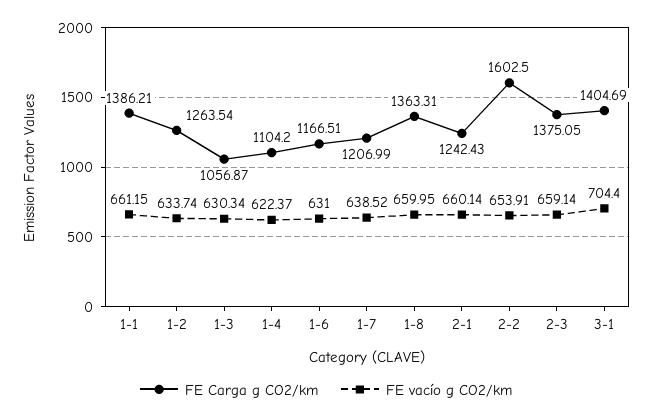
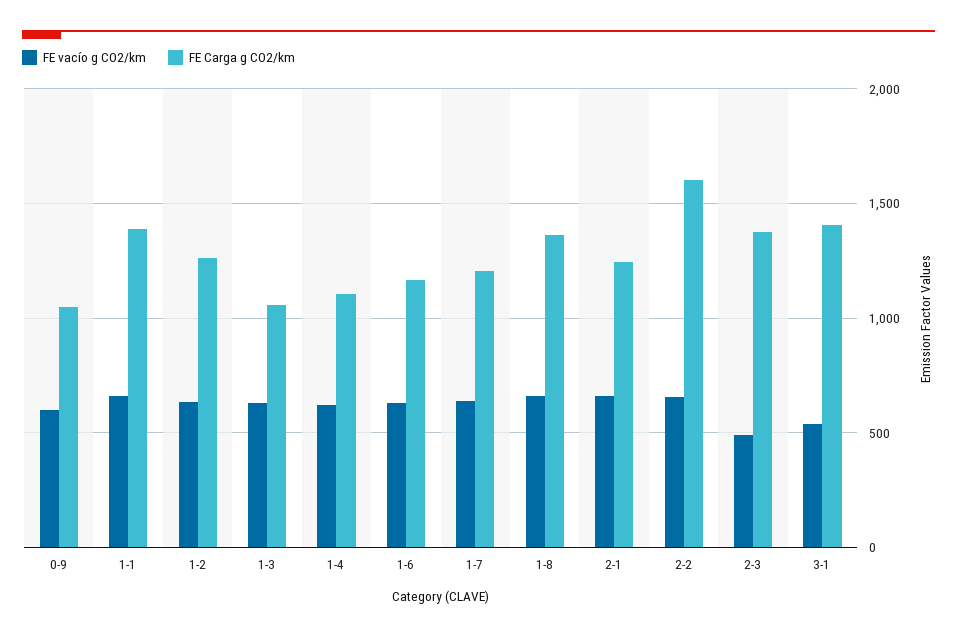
FE vacío g CO2/km, 2-3: 659.14 -> 500
FE vacío g CO2/km, 3-1: 704.4 -> 550
FE vacío g CO2/km, 0-9: none -> 600
FE Carga g CO2/km, 0-9: none -> 1050

